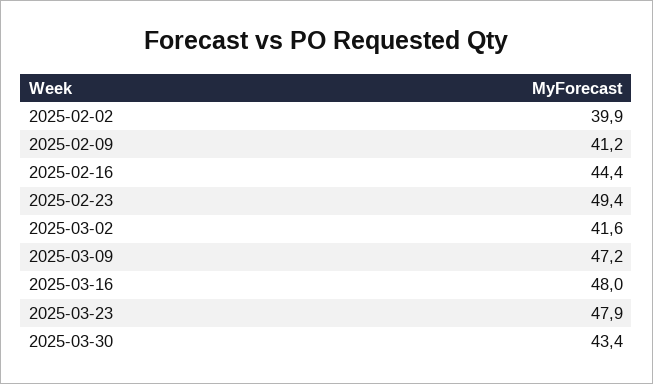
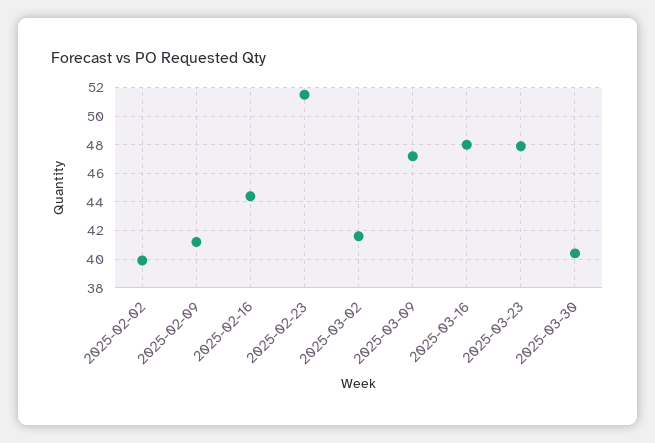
2025-02-23: 49.4 -> 51.5
2025-03-30: 43.4 -> 40.5

